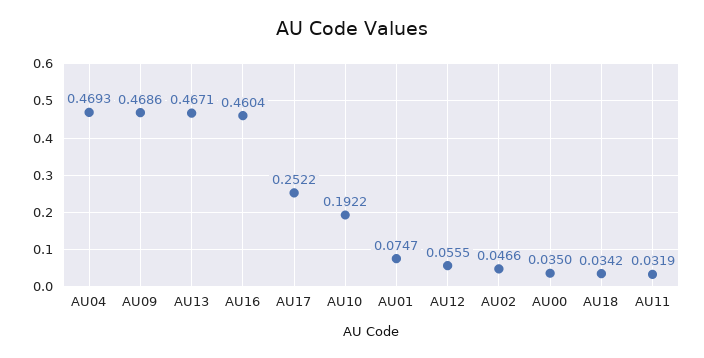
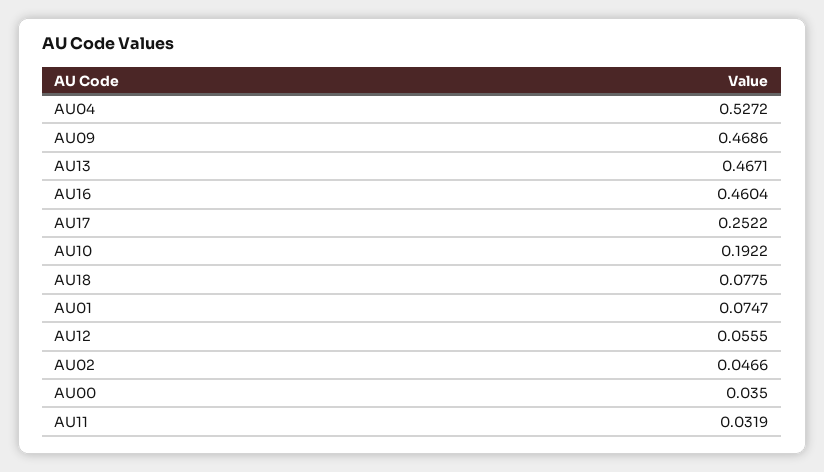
AU04: 0.4693 -> 0.5272
AU18: 0.0342 -> 0.0775

